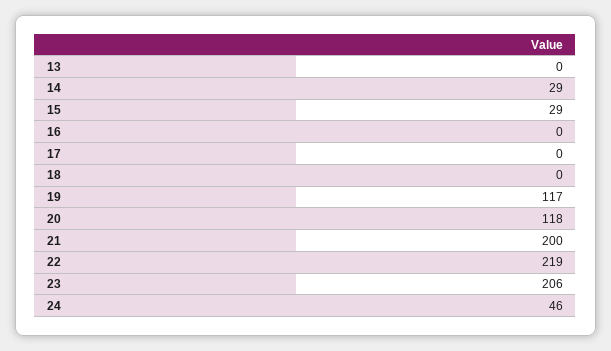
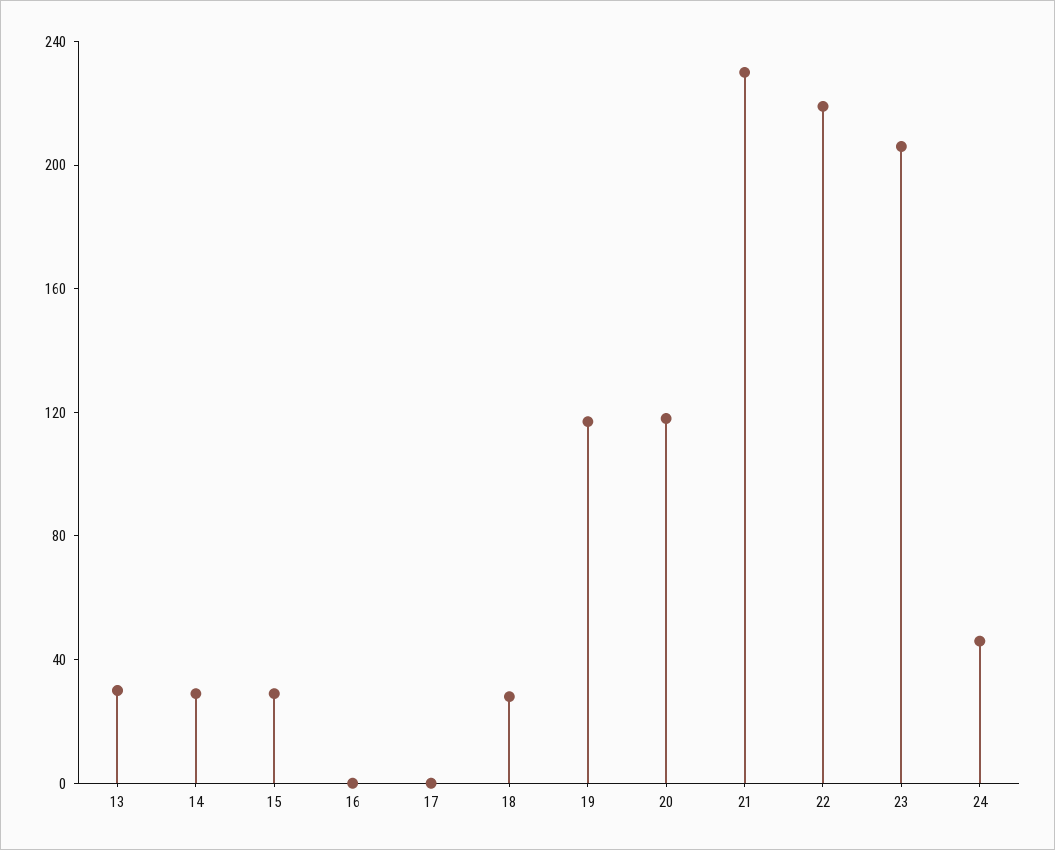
13: 0 -> 30
18: 0 -> 30
21: 200 -> 230

